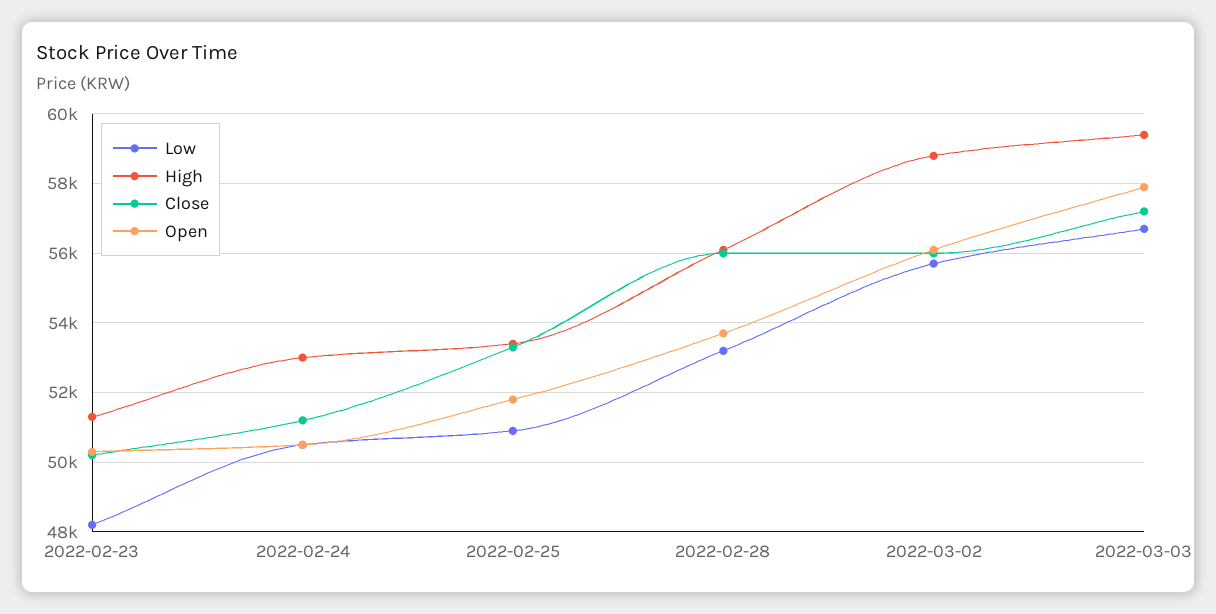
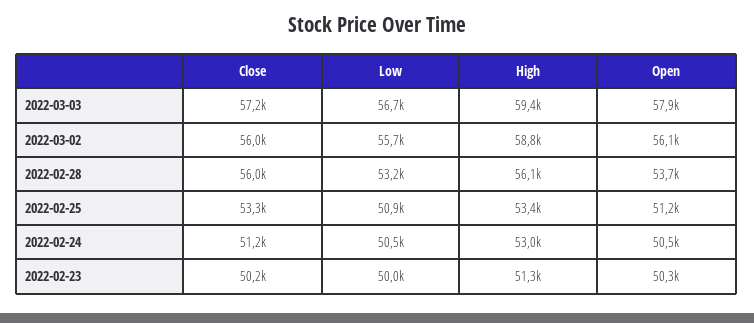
Low, 2022-02-23: 48200 -> 50000
Open, 2022-02-25: 51800 -> 51200

